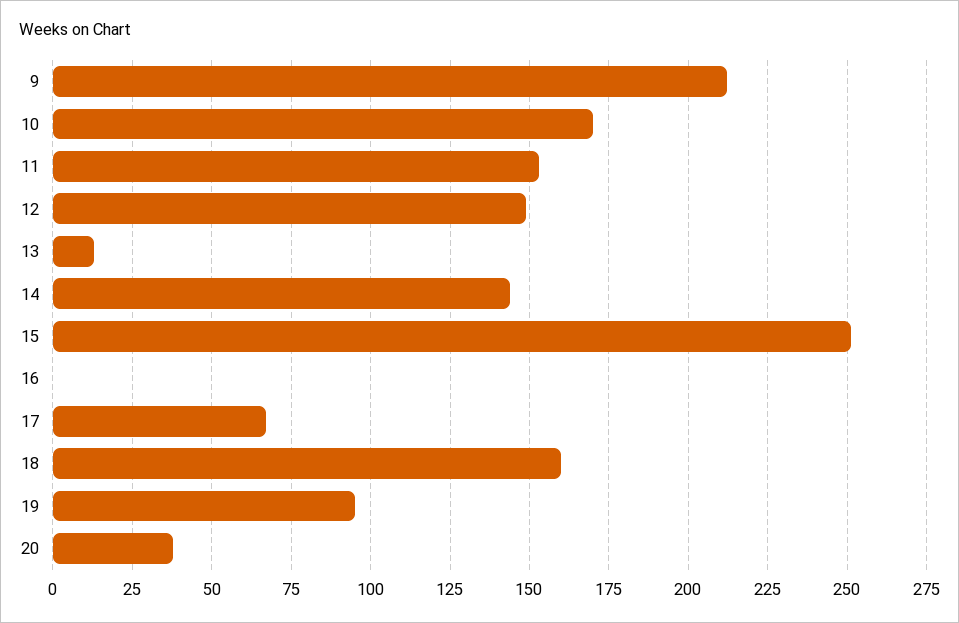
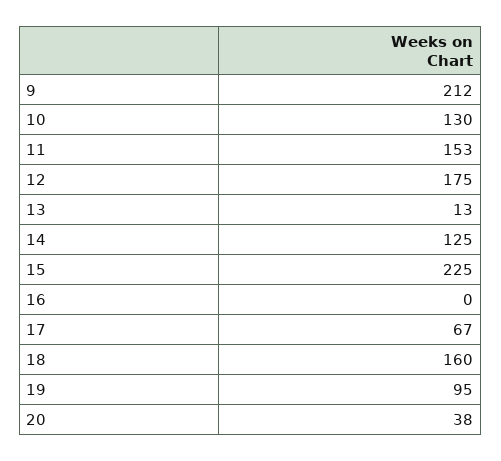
10: 170 -> 130
12: 150 -> 175
14: 145 -> 125
15: 250 -> 225

